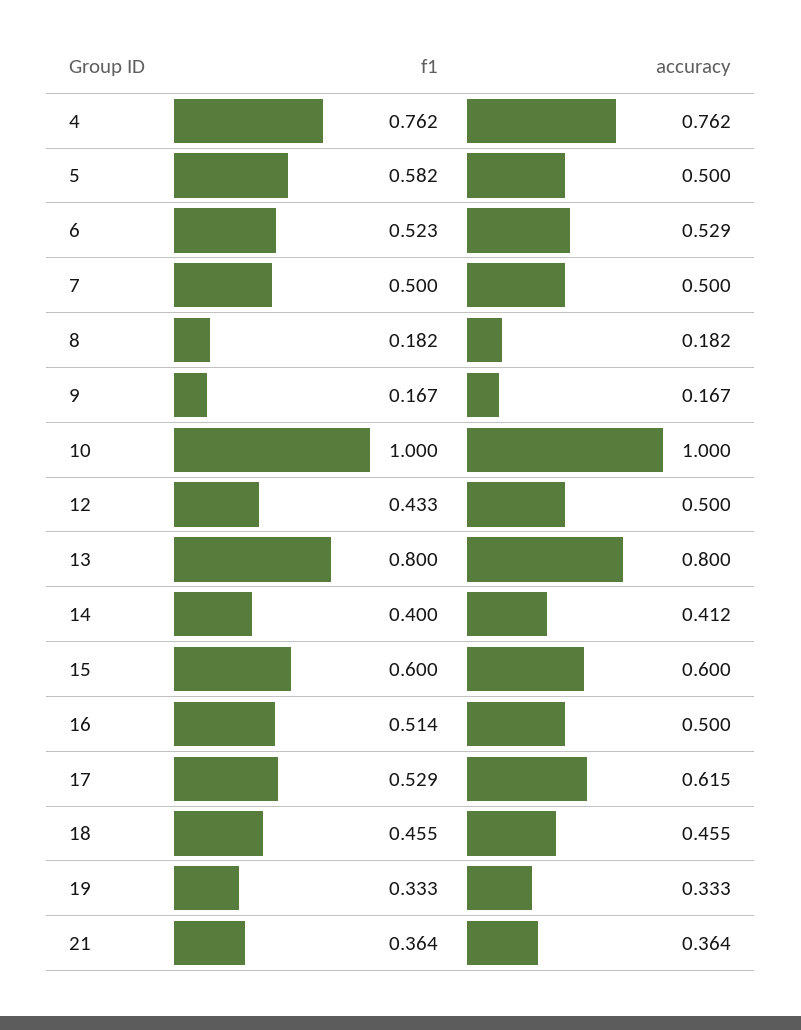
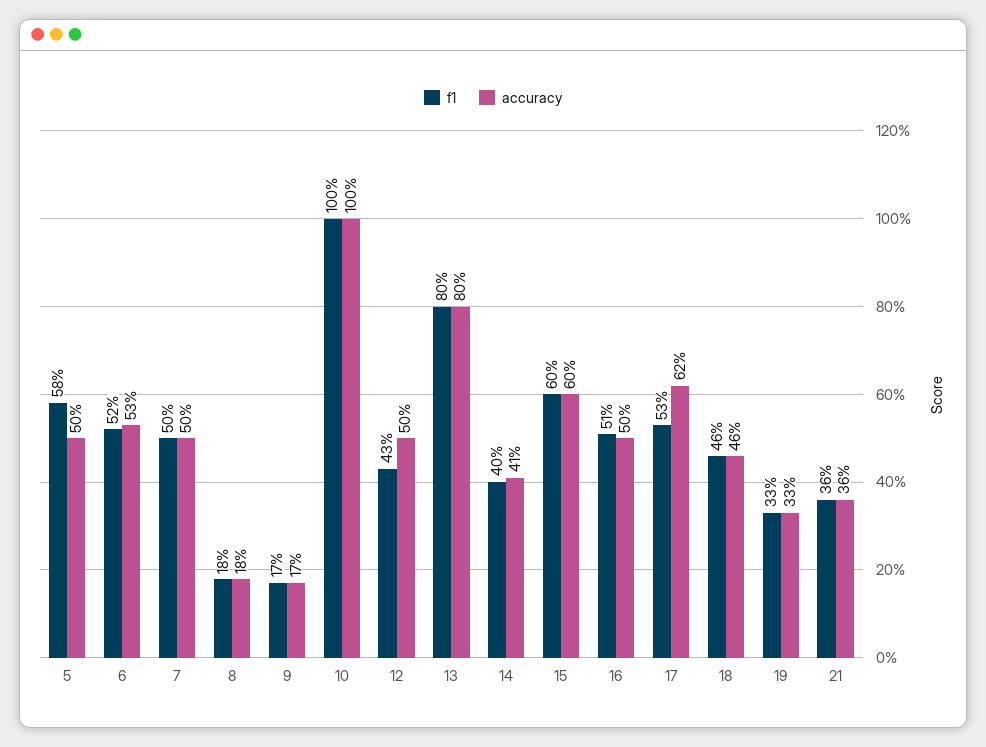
f1, 4: 0.762 -> none
accuracy, 4: 0.762 -> none

